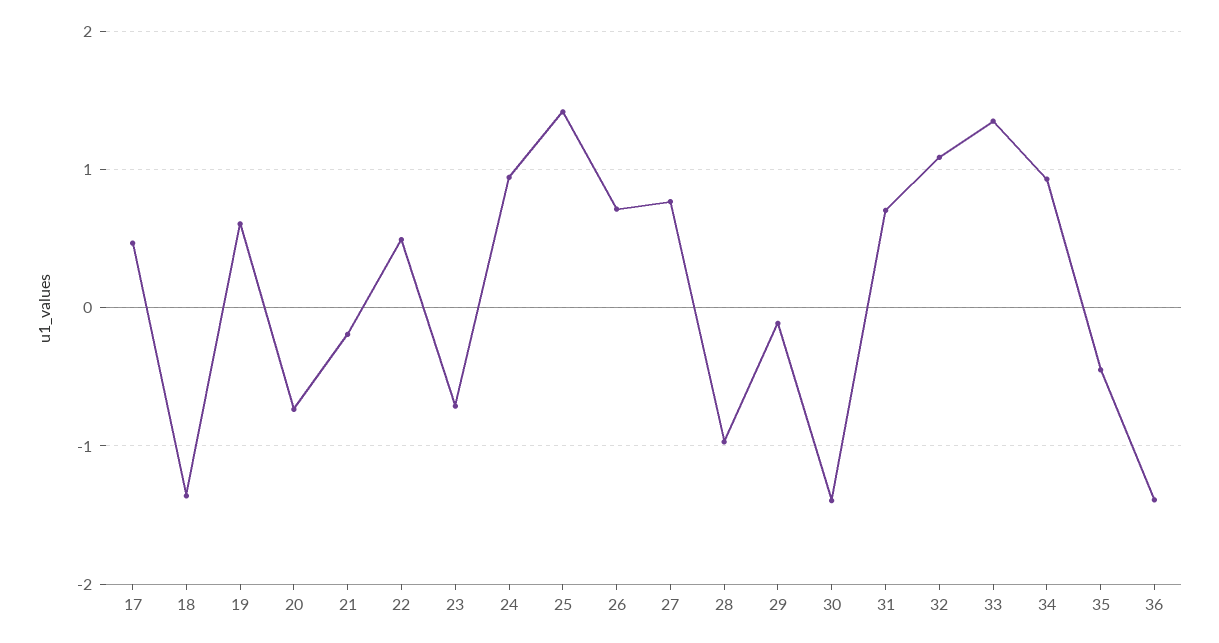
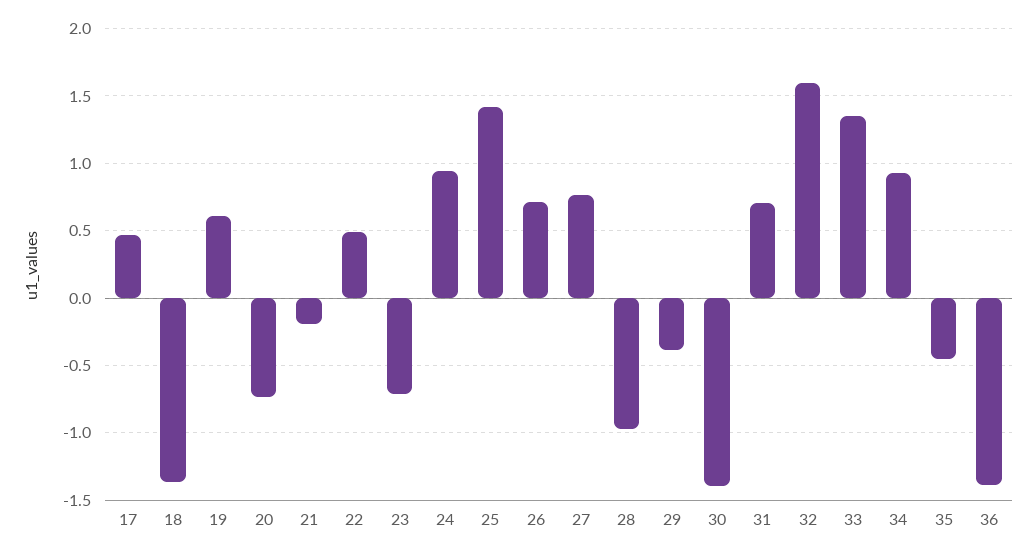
29: -0.1 -> -0.4
32: 1.1 -> 1.6

